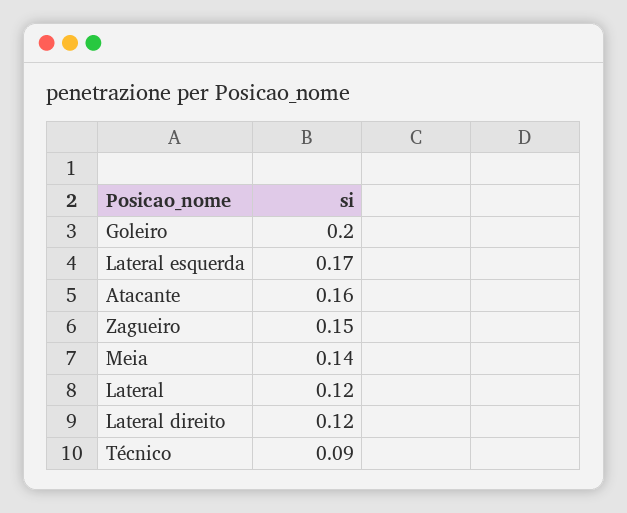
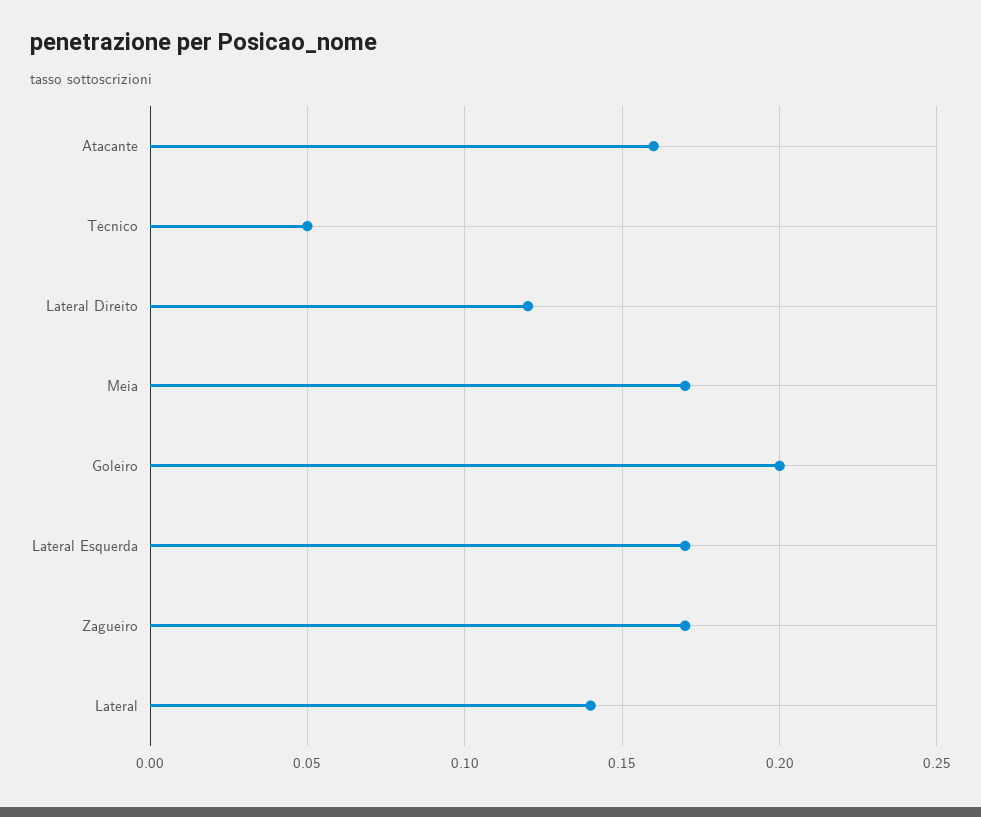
Zagueiro: 0.15 -> 0.17
Meia: 0.14 -> 0.17
Lateral: 0.12 -> 0.14
Técnico: 0.09 -> 0.05

